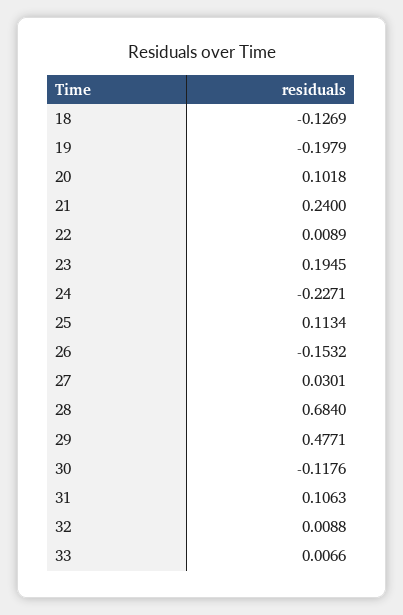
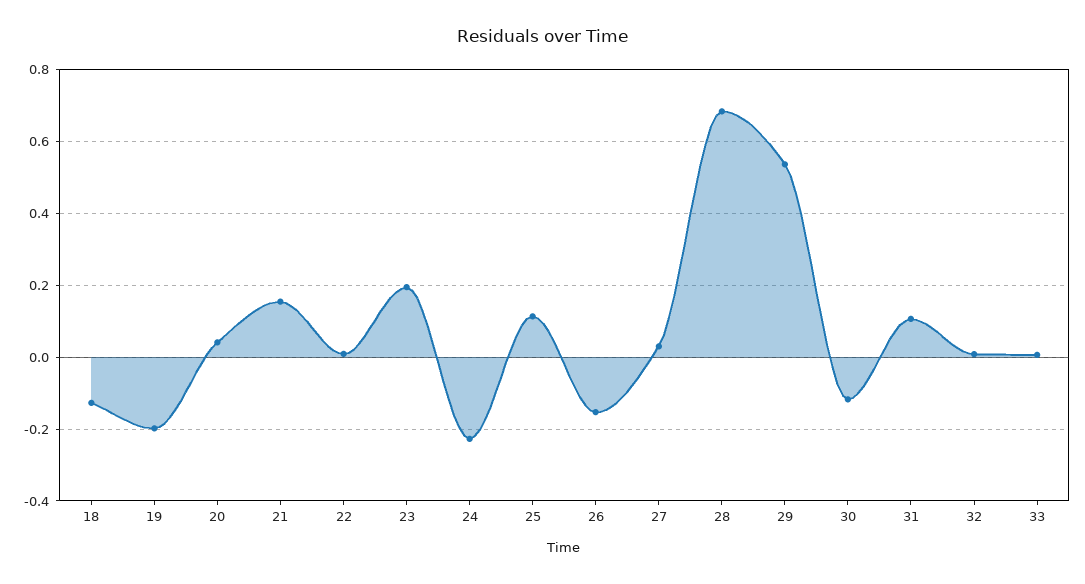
20: 0.1018 -> 0.04
21: 0.24 -> 0.16
29: 0.4771 -> 0.54

